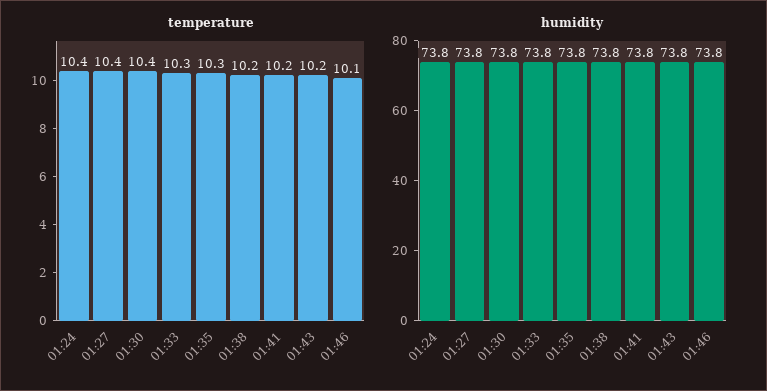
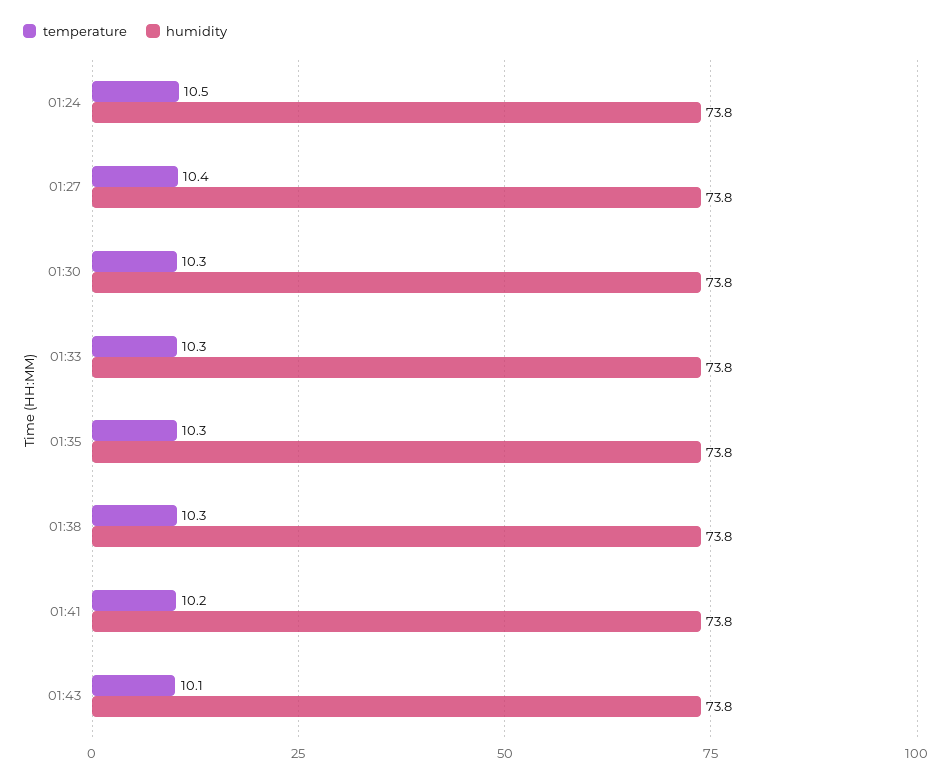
temperature, 01:24: 10.4 -> 10.5
temperature, 01:30: 10.4 -> 10.3
temperature, 01:38: 10.2 -> 10.3
temperature, 01:43: 10.2 -> 10.1
temperature, 01:46: 10.1 -> none
humidity, 01:46: 73.8 -> none

